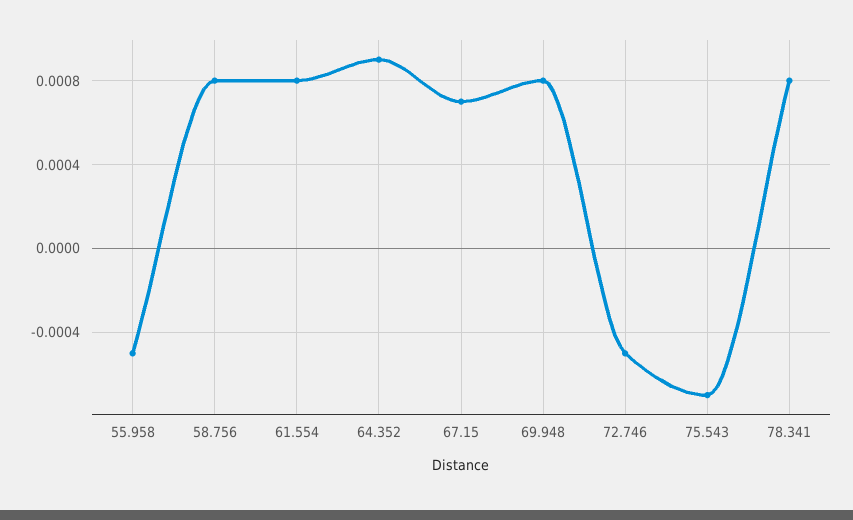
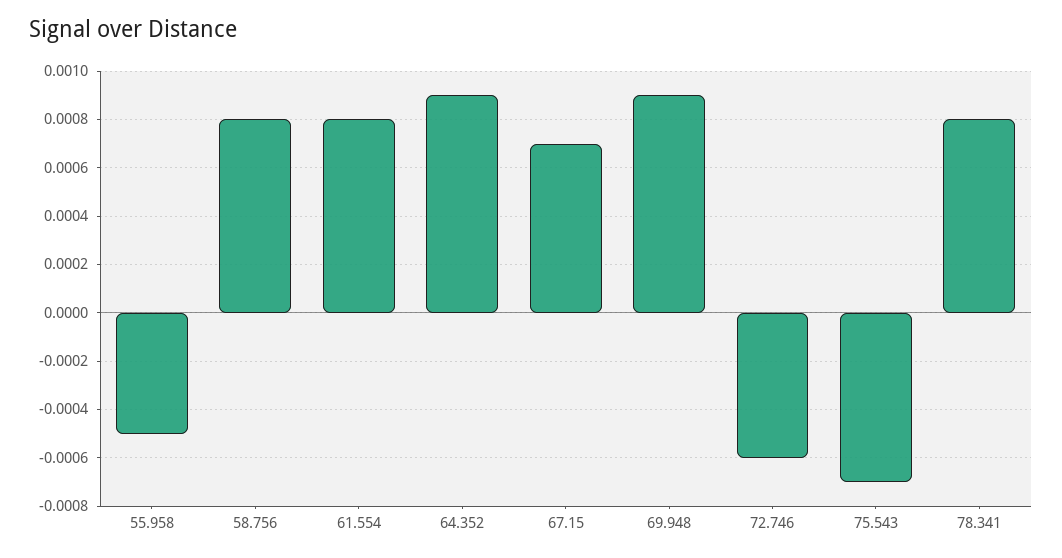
69.948: 0.0008 -> 0.0009
72.746: -0.0005 -> -0.0006

